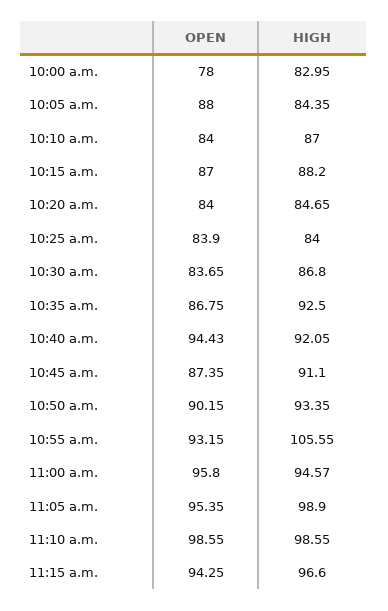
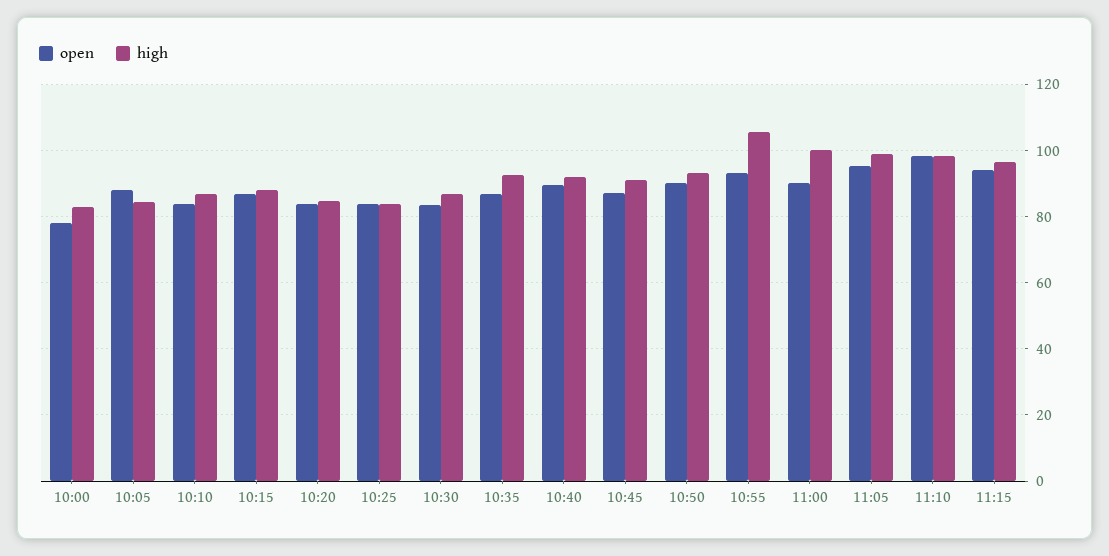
OPEN, 10:40 a.m.: 94.43 -> 90
OPEN, 11:00 a.m.: 95.8 -> 90
HIGH, 11:00 a.m.: 94.57 -> 100

